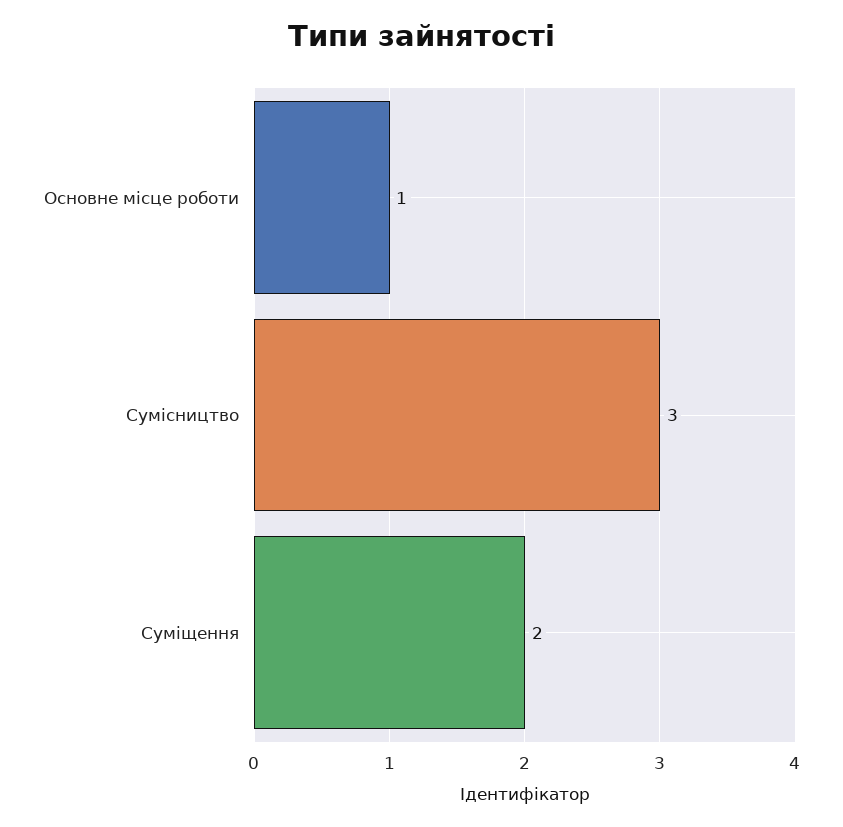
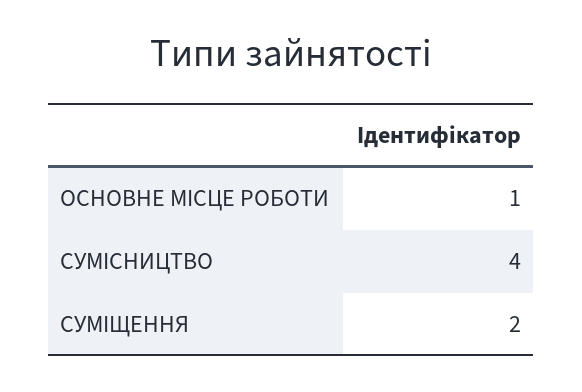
Сумісництво: 3 -> 4

